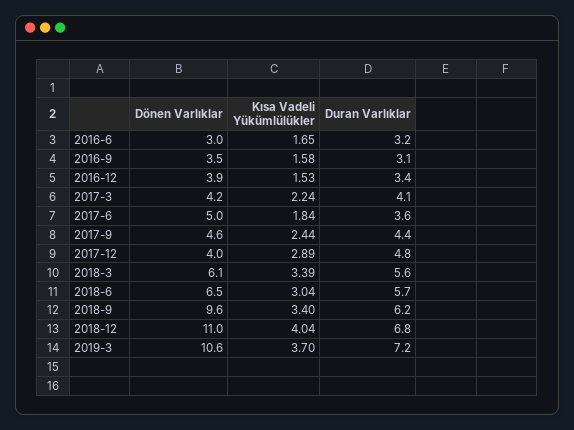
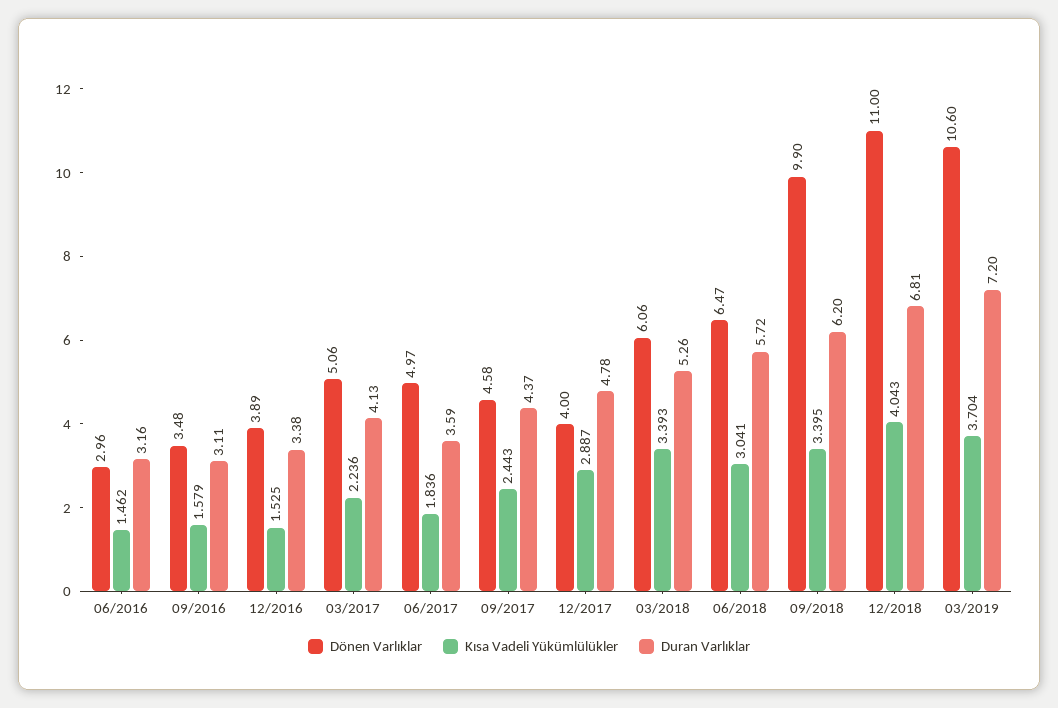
Kısa Vadeli Yükümlülükler, 2016-6: 1.65 -> 1.462
Dönen Varlıklar, 2017-3: 4.2 -> 5.06
Duran Varlıklar, 2018-3: 5.6 -> 5.26
Dönen Varlıklar, 2018-9: 9.6 -> 9.9

